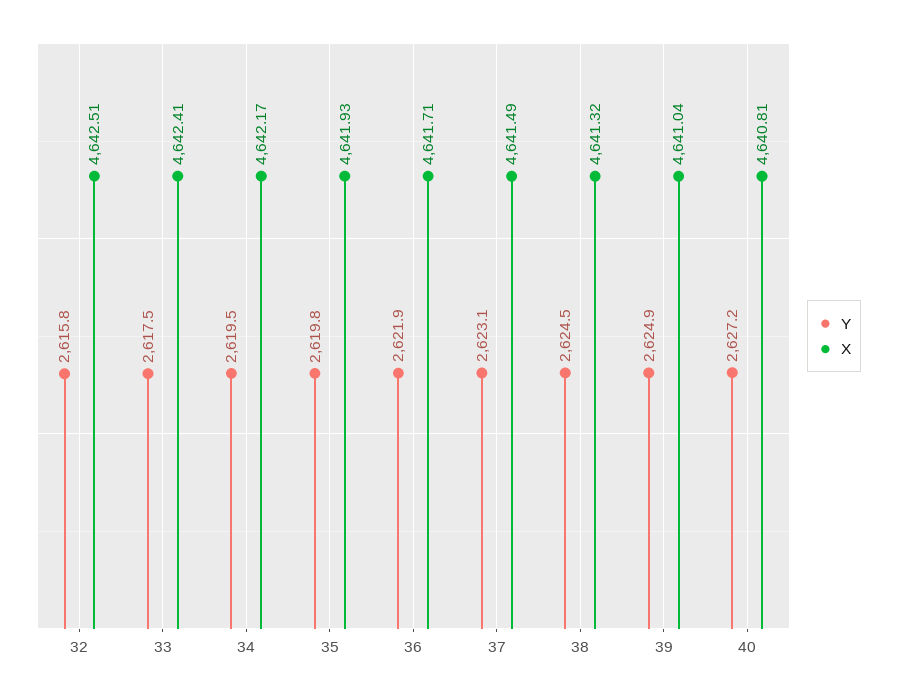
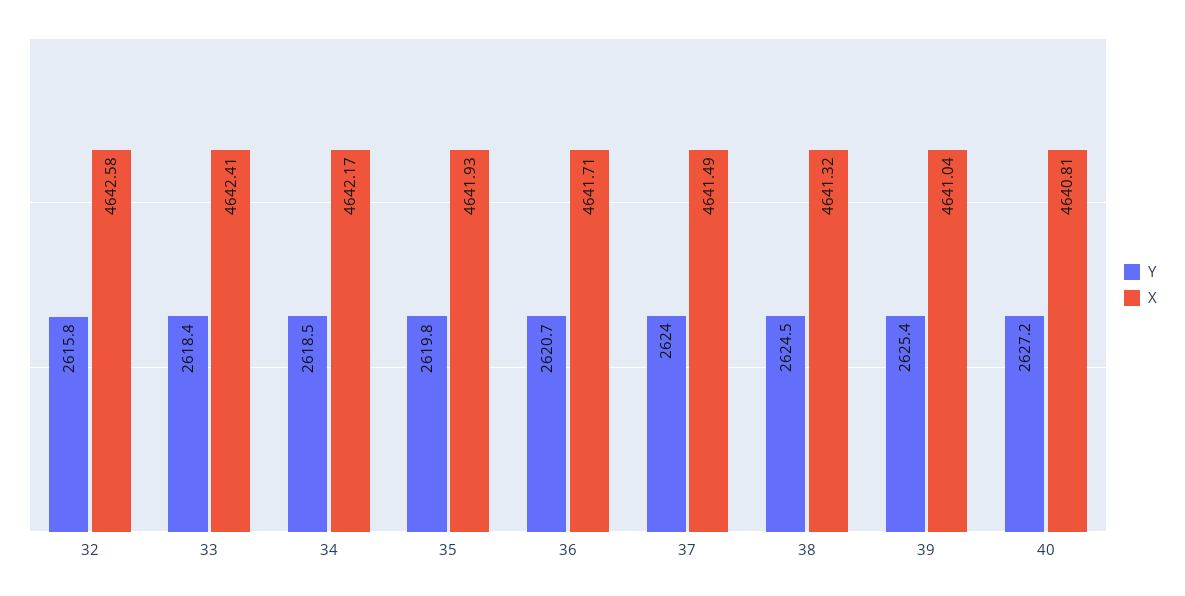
X, 32: 4642.51 -> 4642.58
Y, 33: 2617.5 -> 2618.4
Y, 34: 2619.5 -> 2618.5
Y, 36: 2621.9 -> 2620.7
Y, 37: 2623.1 -> 2624
Y, 39: 2624.9 -> 2625.4

